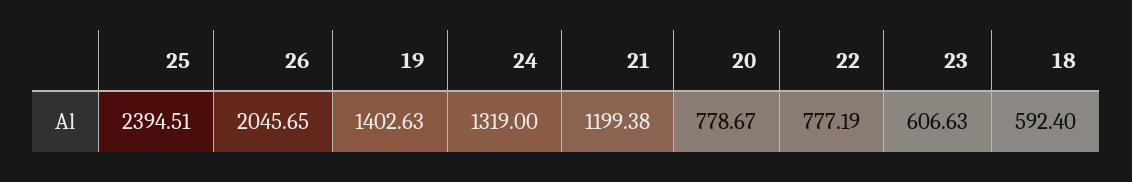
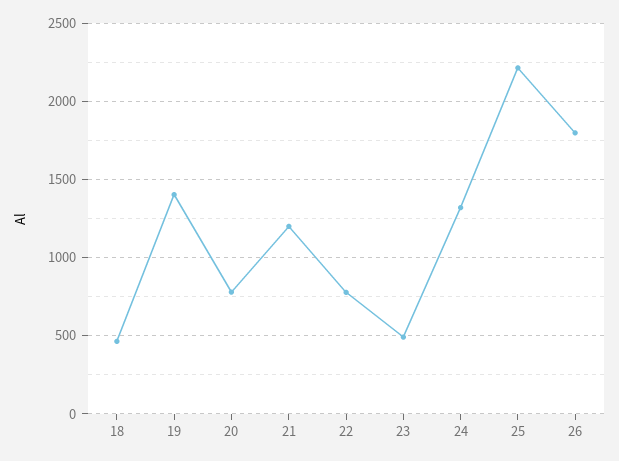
25: 2394.51 -> 2200
26: 2045.65 -> 1800
23: 606.63 -> 500
18: 592.4 -> 450

